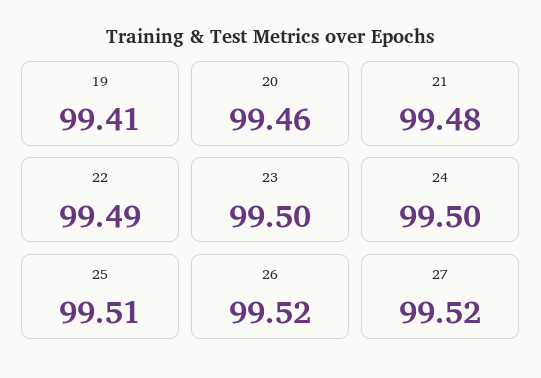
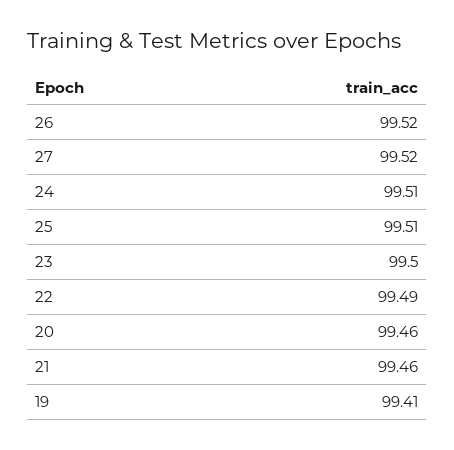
21: 99.48 -> 99.46
24: 99.5 -> 99.51

